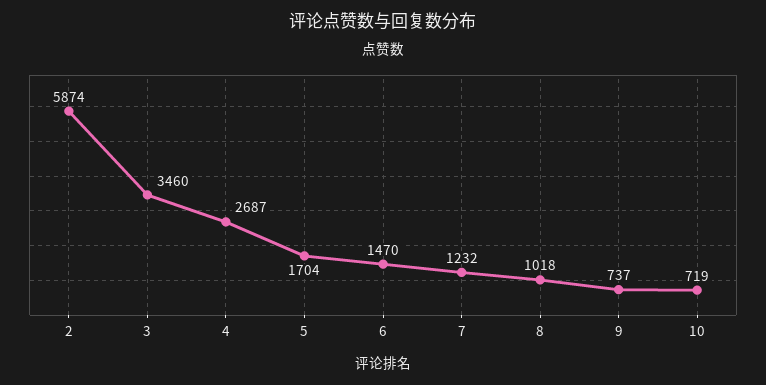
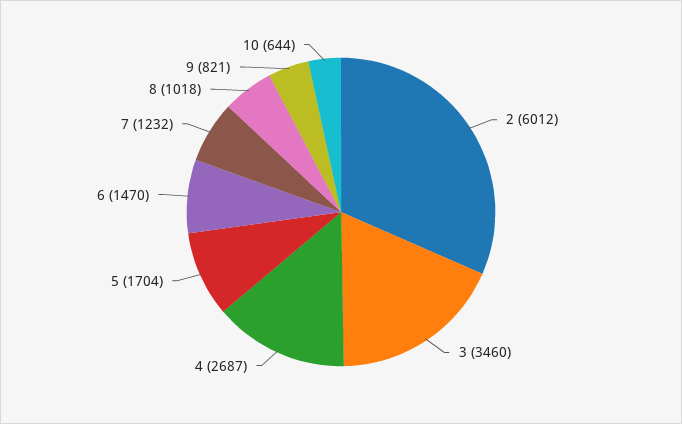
2: 5874 -> 6012
9: 737 -> 821
10: 719 -> 644

